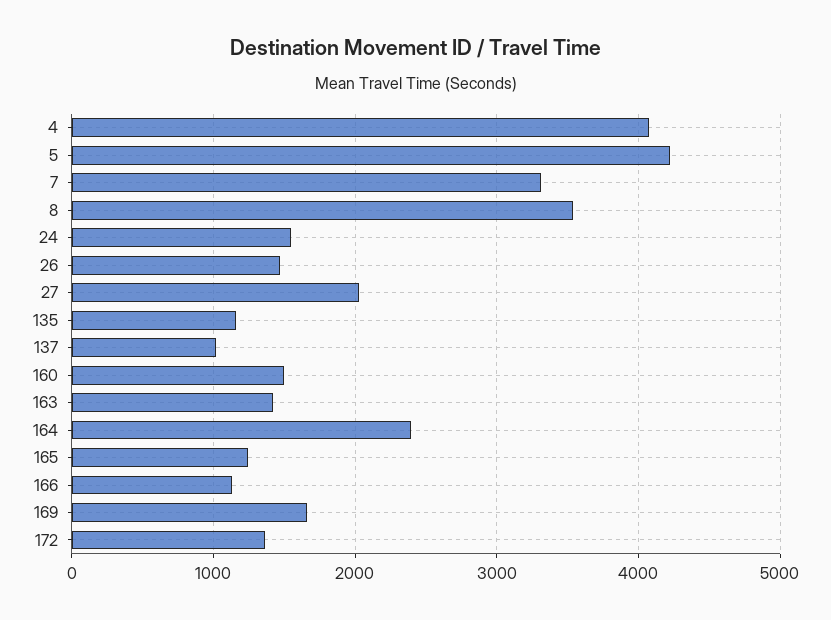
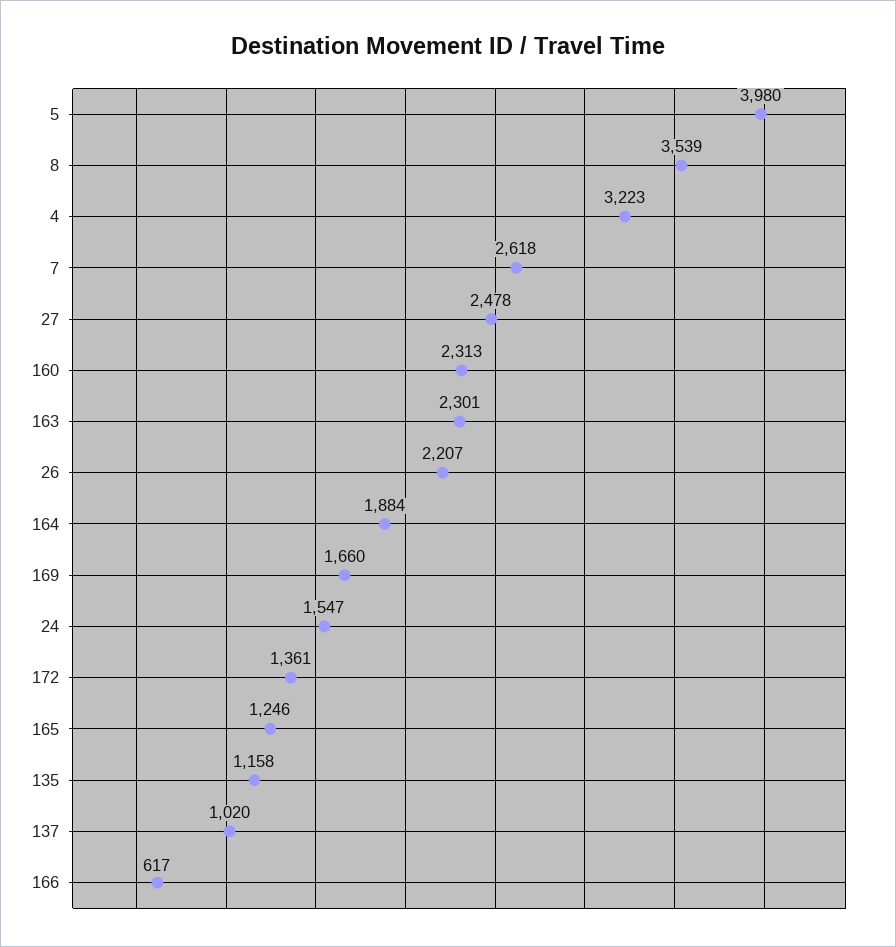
4: 4100 -> 3223
5: 4200 -> 3980
7: 3300 -> 2618
26: 1500 -> 2207
27: 2000 -> 2478
160: 1500 -> 2313
163: 1400 -> 2301
164: 2400 -> 1884
166: 1100 -> 617

